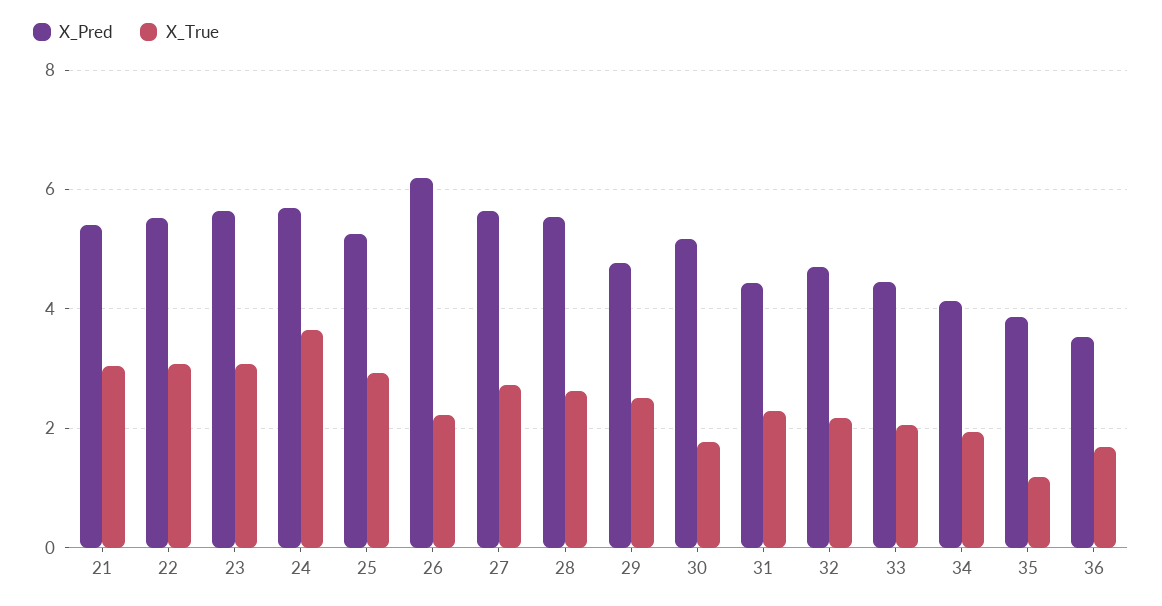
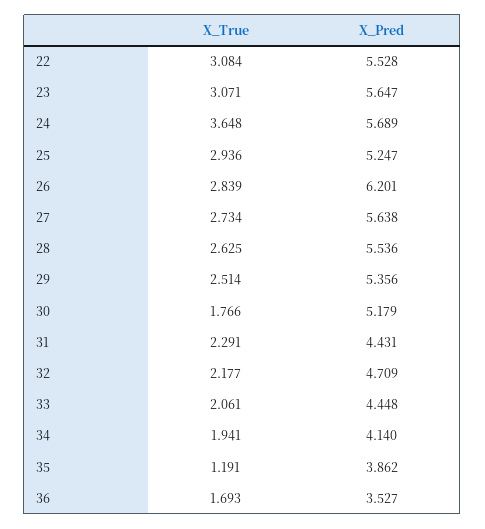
X_Pred, 21: 5.4 -> none
X_True, 21: 3 -> none
X_True, 26: 2.2 -> 2.839
X_Pred, 29: 4.8 -> 5.356

